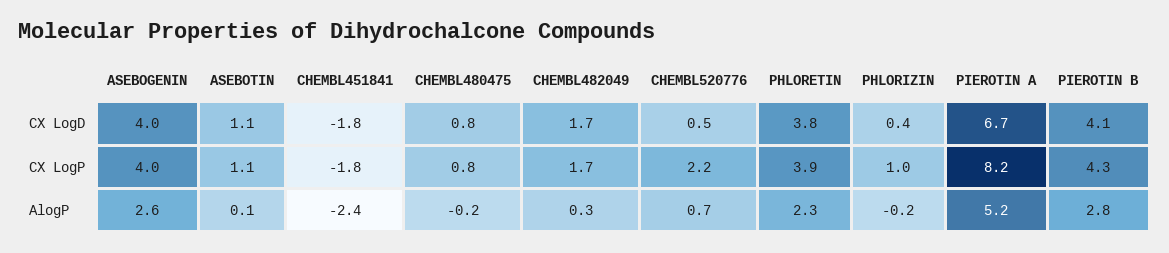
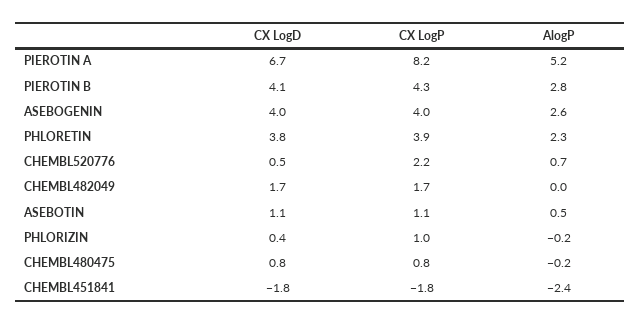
ASEBOTIN, AlogP: 0.1 -> 0.5
CHEMBL482049, AlogP: 0.3 -> 0

